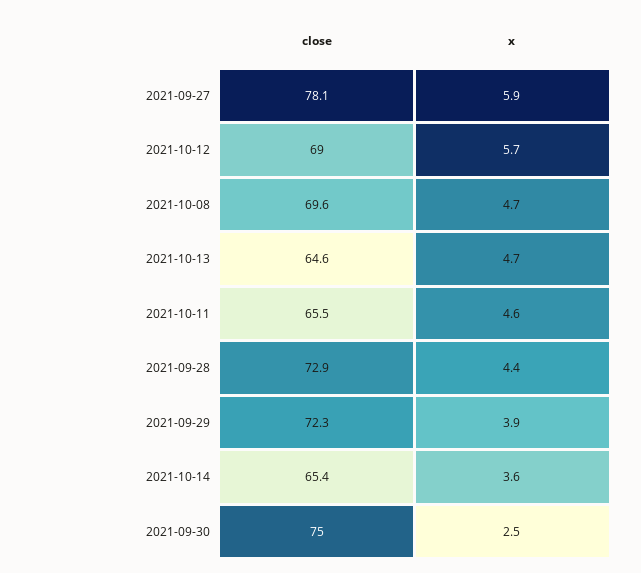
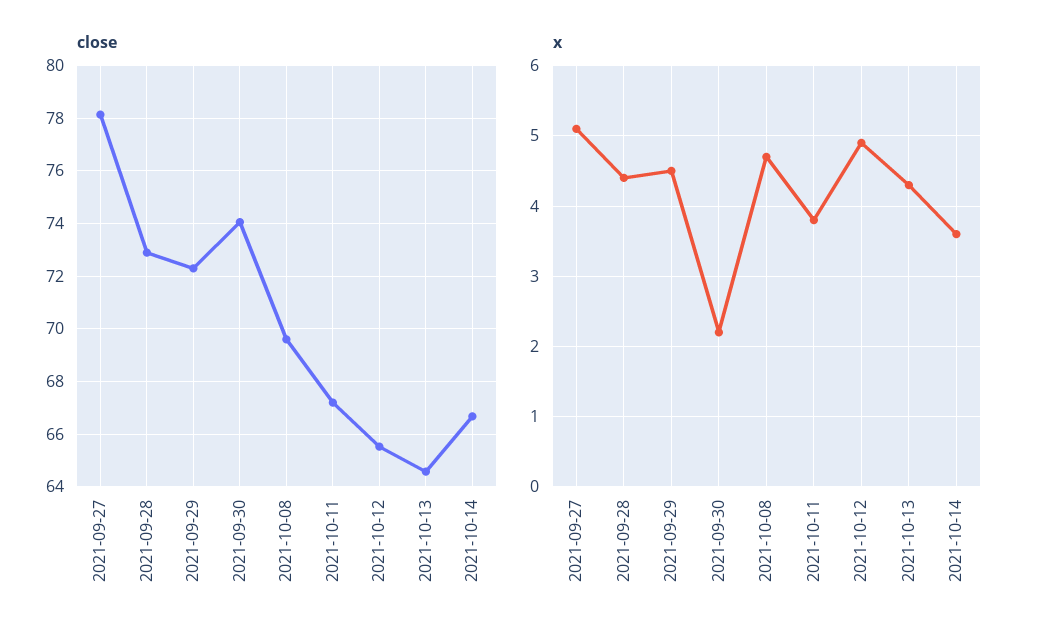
x, 2021-09-27: 5.9 -> 5.1
close, 2021-10-12: 69 -> 65.5
x, 2021-10-12: 5.7 -> 4.9
x, 2021-10-13: 4.7 -> 4.3
close, 2021-10-11: 65.5 -> 67.25
x, 2021-10-11: 4.6 -> 3.8
x, 2021-09-29: 3.9 -> 4.5
close, 2021-10-14: 65.4 -> 66.75
close, 2021-09-30: 75 -> 74
x, 2021-09-30: 2.5 -> 2.2

